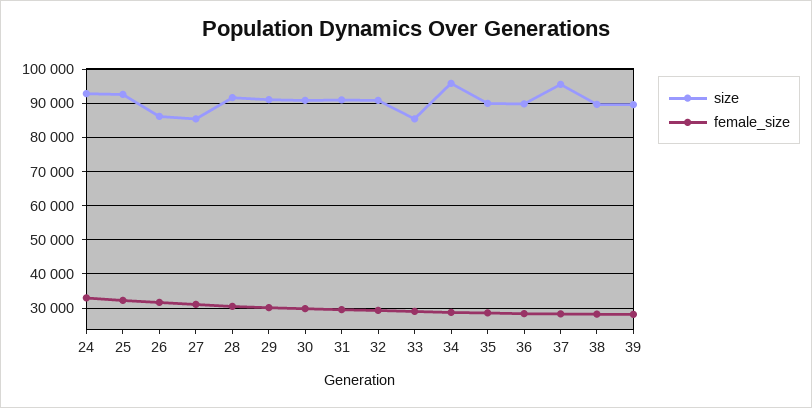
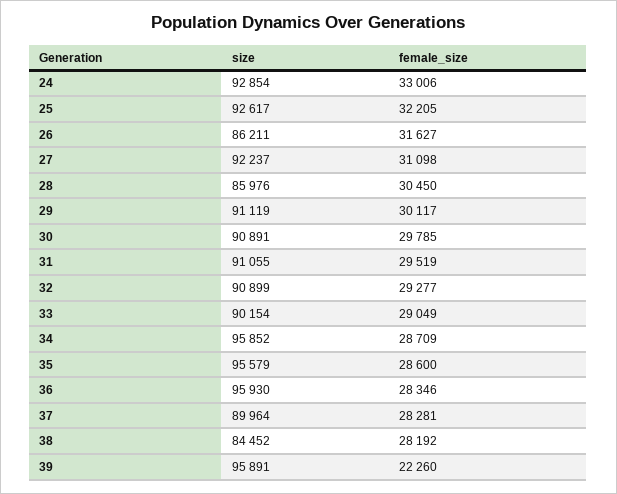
size, 27: 86000 -> 92237
size, 28: 92000 -> 85976
size, 33: 86000 -> 90154
size, 35: 90000 -> 95579
size, 36: 90000 -> 95930
size, 37: 96000 -> 89964
size, 38: 90000 -> 84452
size, 39: 90000 -> 95891
female_size, 39: 28000 -> 22260

